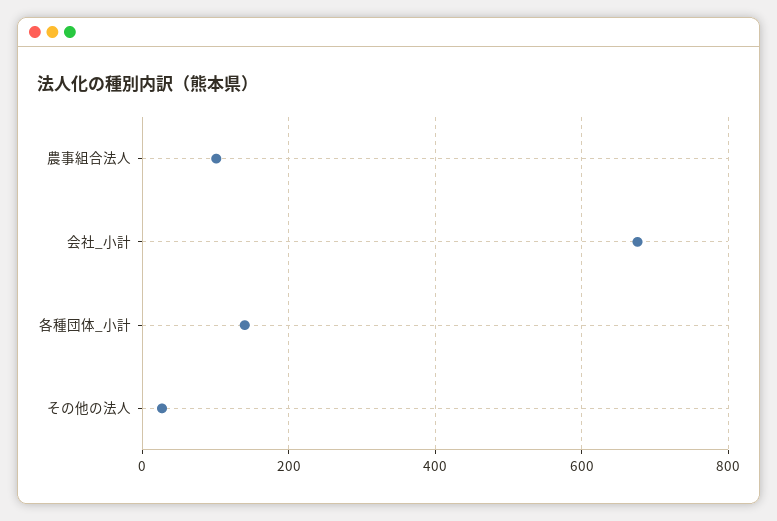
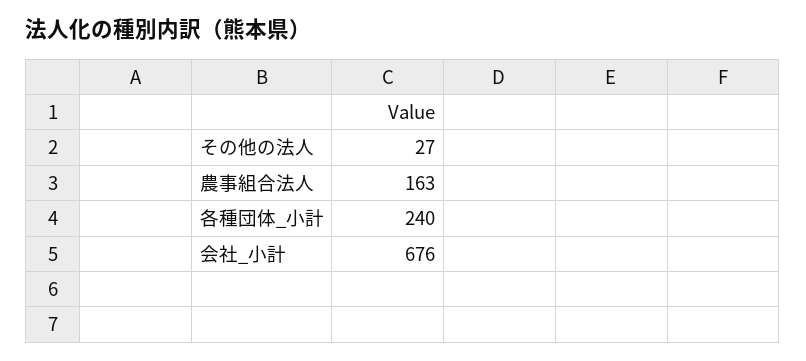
農事組合法人: 100 -> 163
各種団体_小計: 140 -> 240

